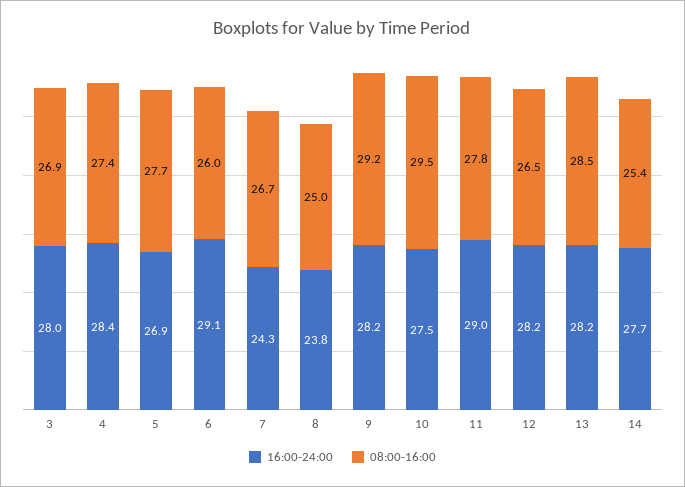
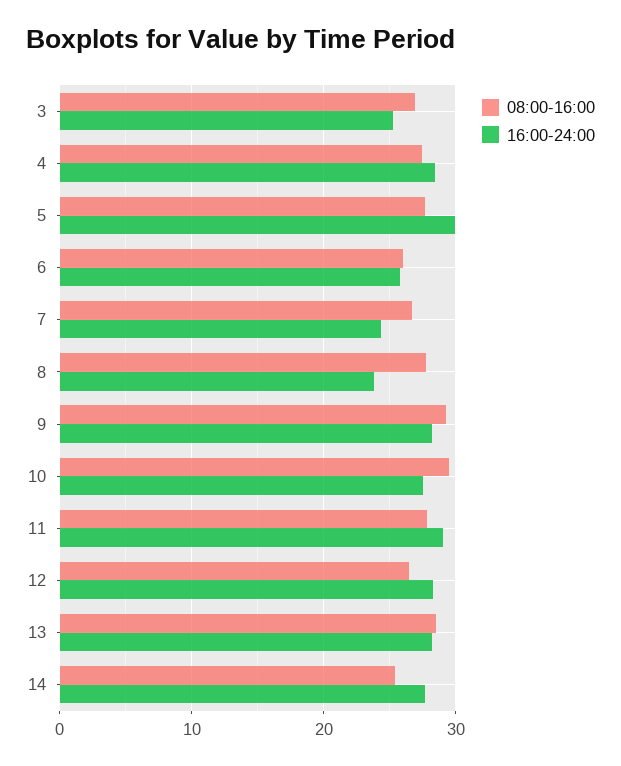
16:00-24:00, 3: 28 -> 25
16:00-24:00, 5: 26.9 -> 30
16:00-24:00, 6: 29.1 -> 26
08:00-16:00, 8: 25 -> 28

